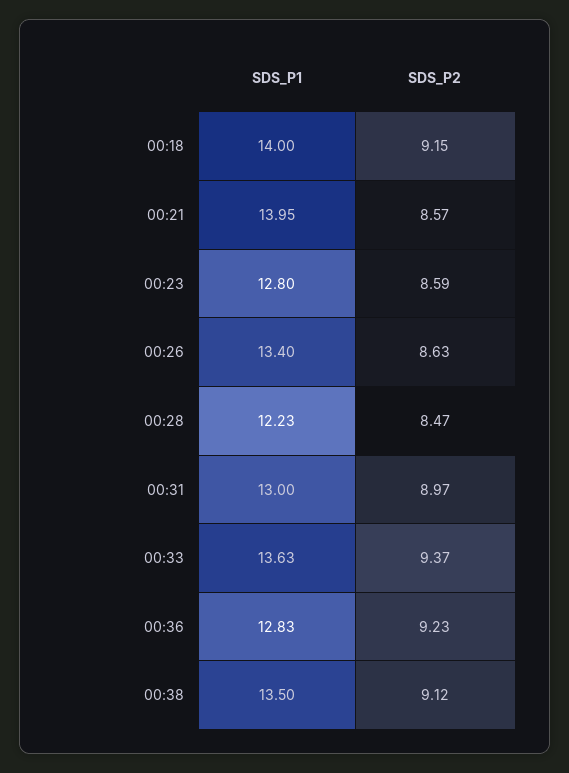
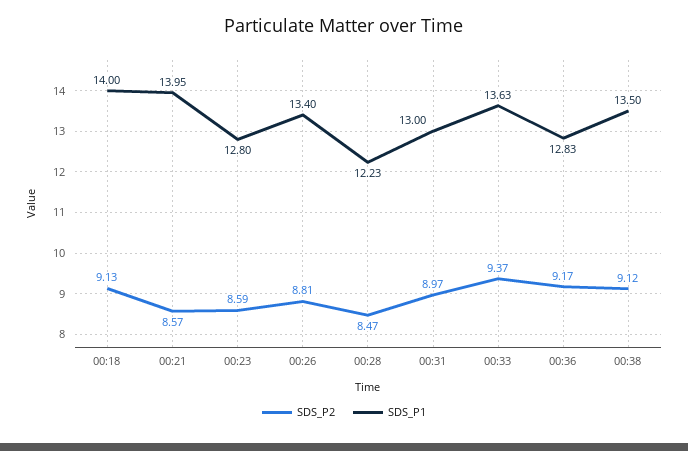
SDS_P2, 00:18: 9.15 -> 9.13
SDS_P2, 00:26: 8.63 -> 8.81
SDS_P2, 00:36: 9.23 -> 9.17

